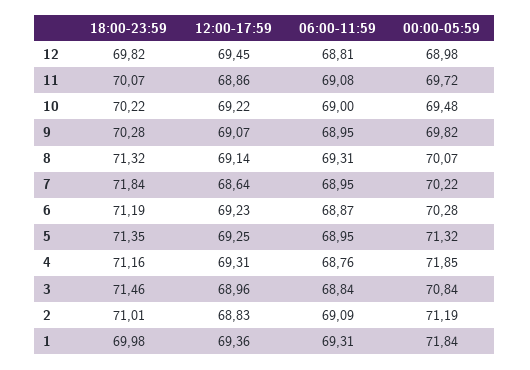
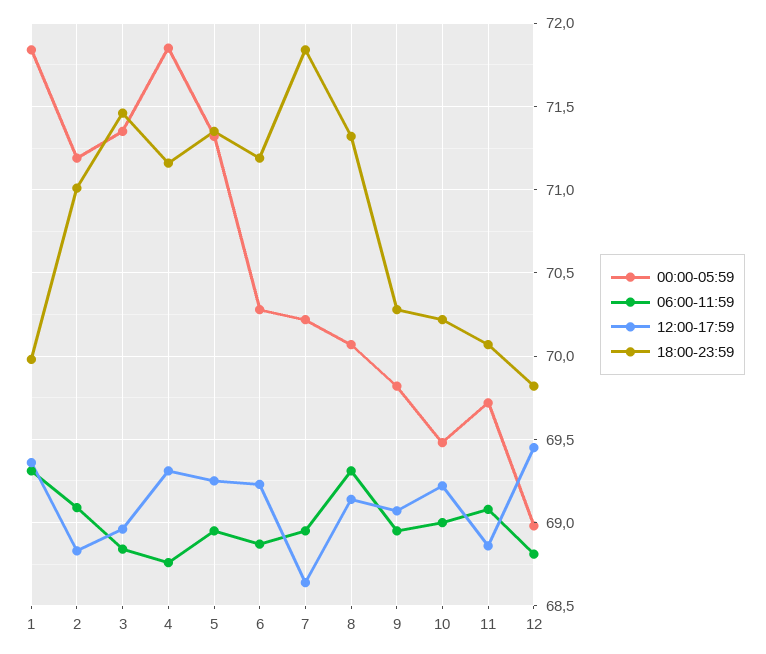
00:00-05:59, 3: 70.84 -> 71.35

